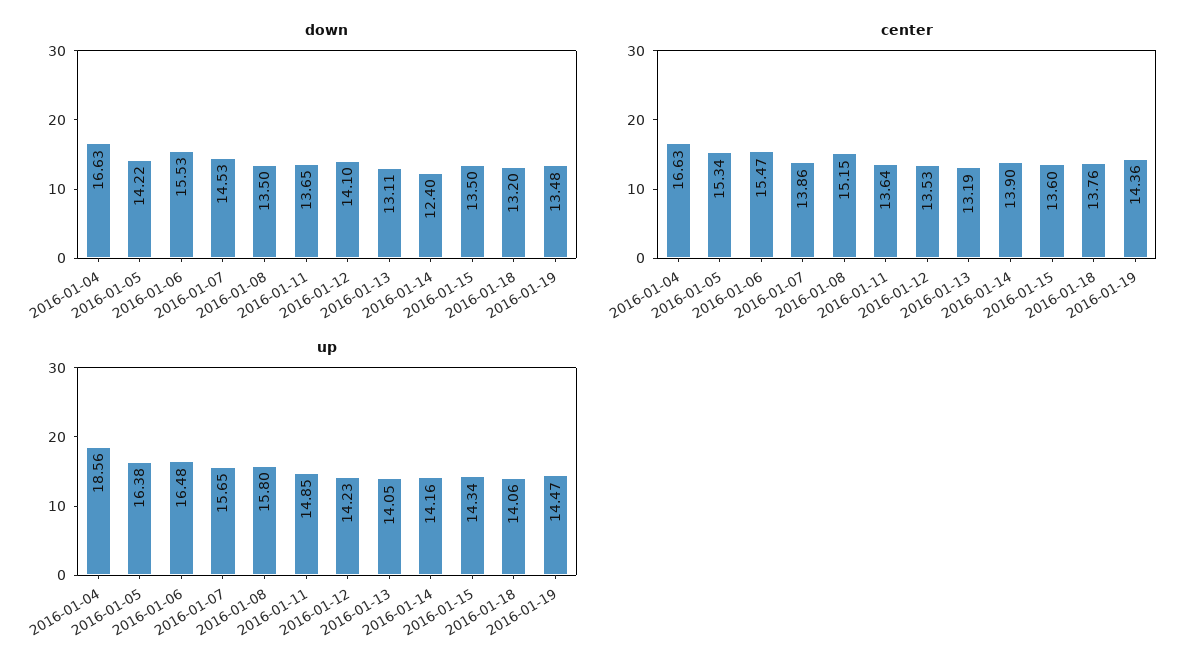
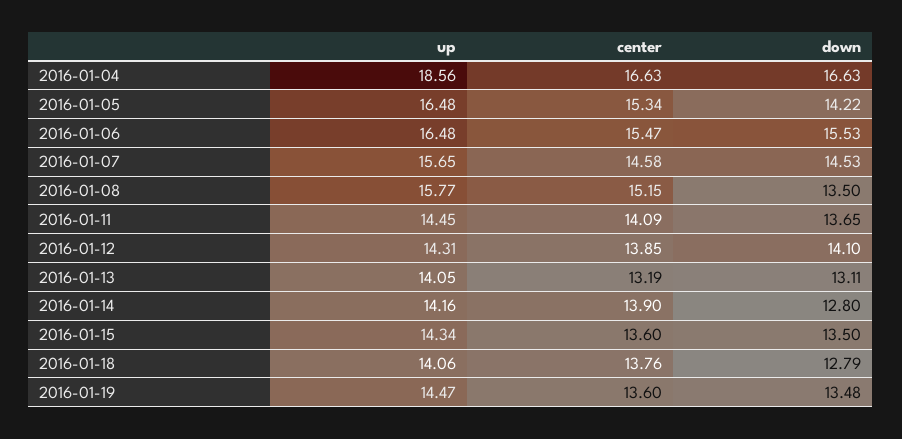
down, 2016-01-14: 12.4 -> 12.8
down, 2016-01-18: 13.2 -> 12.79
center, 2016-01-07: 13.86 -> 14.58
center, 2016-01-11: 13.64 -> 14.09
center, 2016-01-12: 13.53 -> 13.85
center, 2016-01-19: 14.36 -> 13.6
up, 2016-01-05: 16.38 -> 16.48
up, 2016-01-08: 15.8 -> 15.77
up, 2016-01-11: 14.85 -> 14.45
up, 2016-01-12: 14.23 -> 14.31

